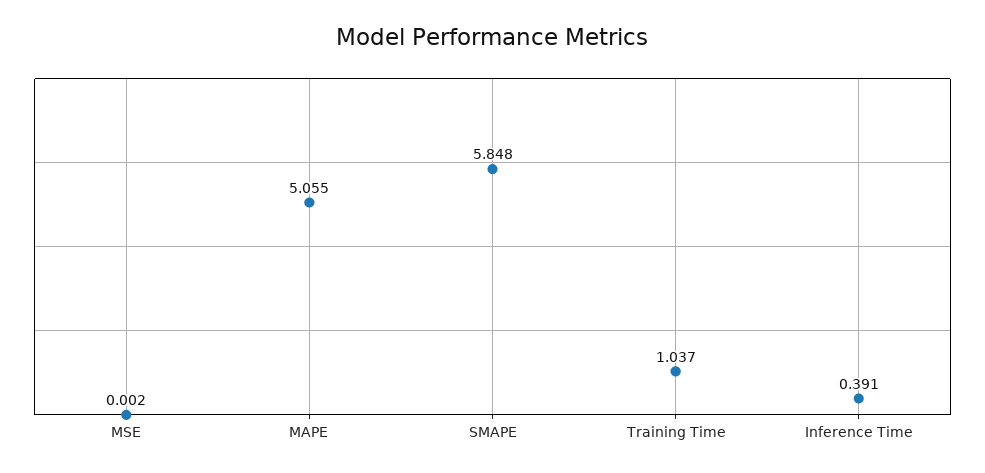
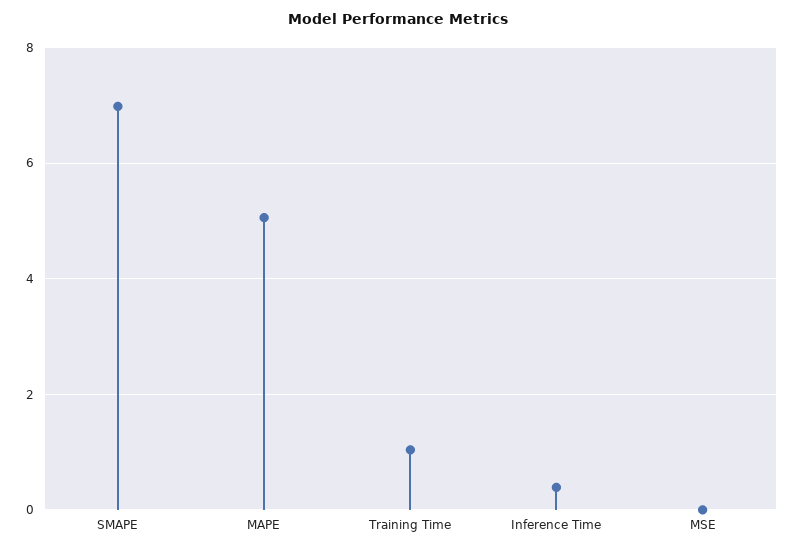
SMAPE: 5.848 -> 7

